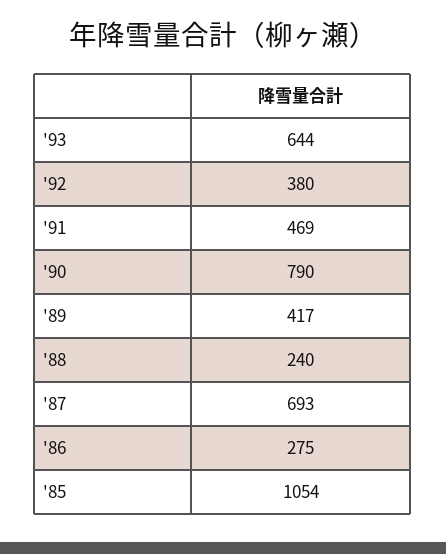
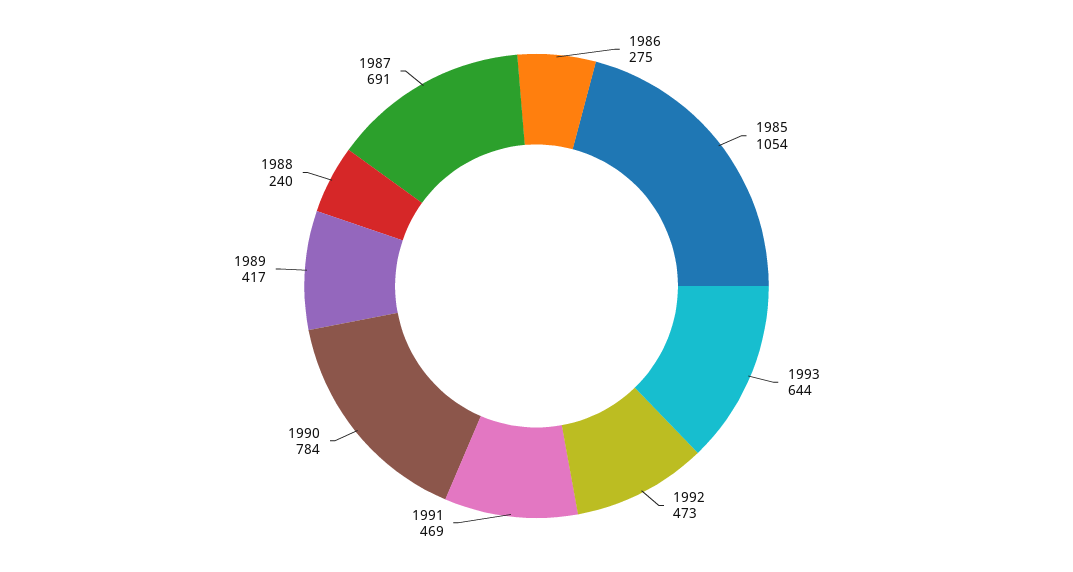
'92: 380 -> 473
'90: 790 -> 784
'87: 693 -> 691

